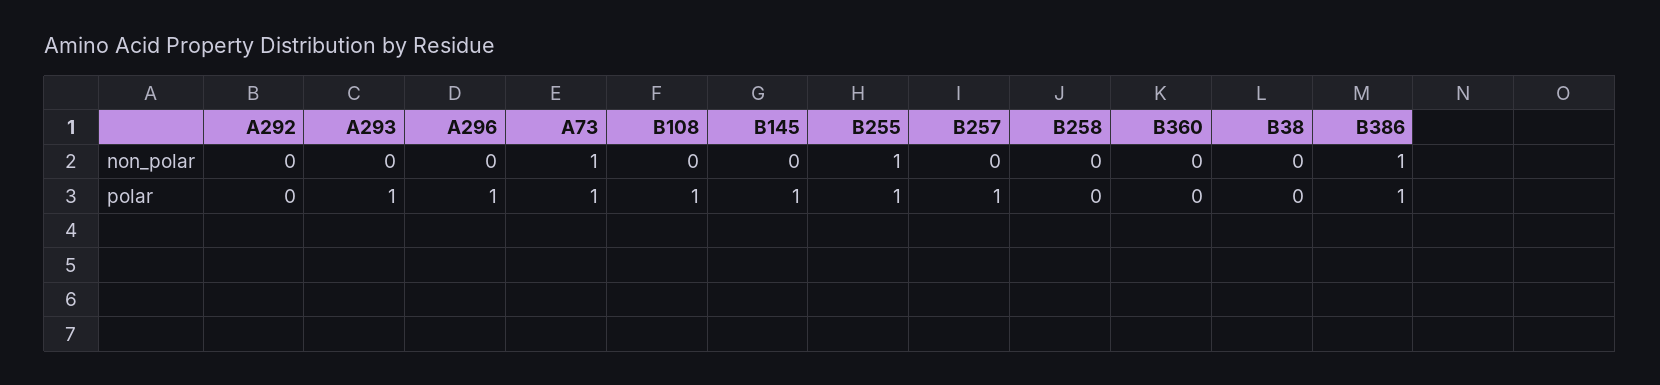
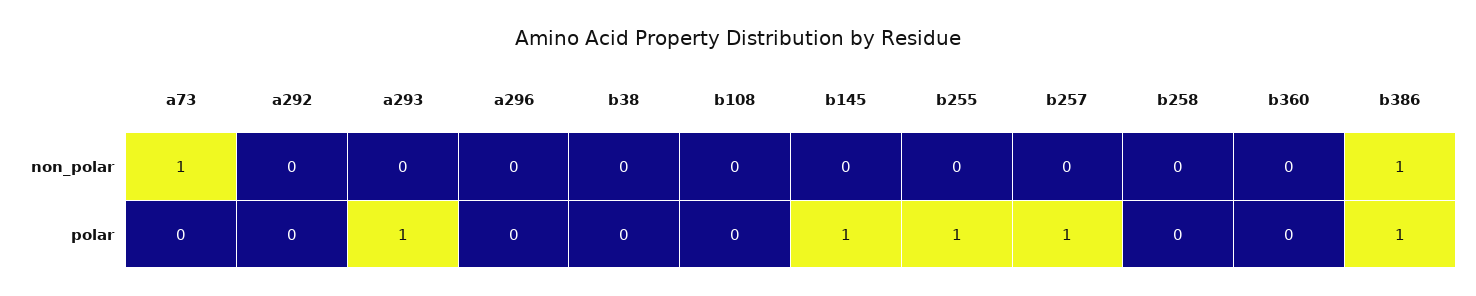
B255, non_polar: 1 -> 0
A296, polar: 1 -> 0
A73, polar: 1 -> 0
B108, polar: 1 -> 0

